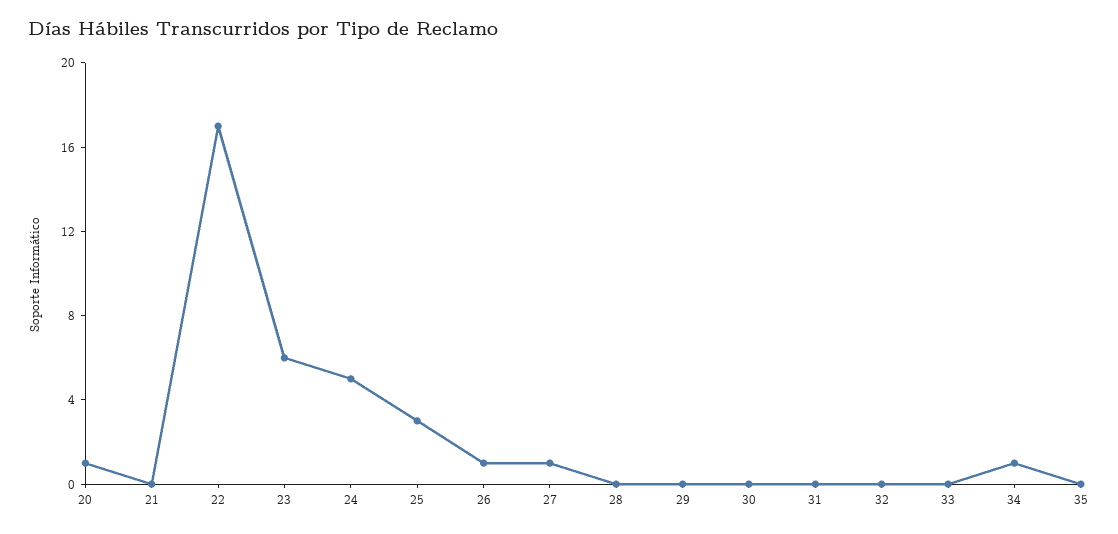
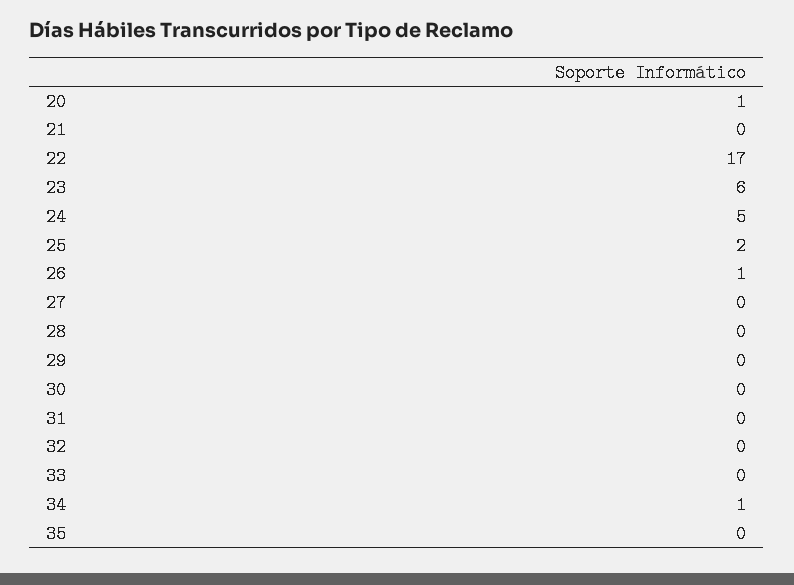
25: 3 -> 2
27: 1 -> 0

